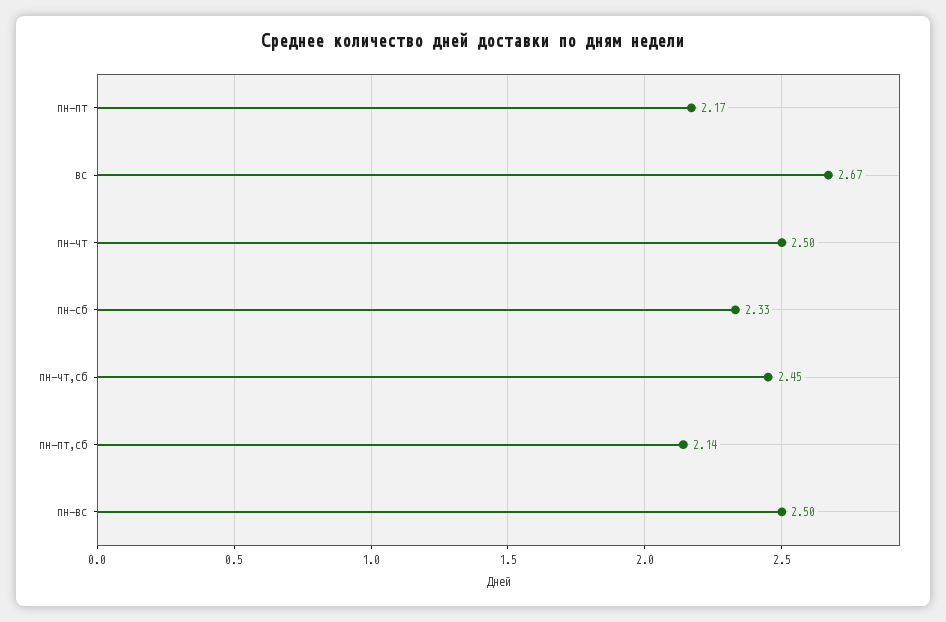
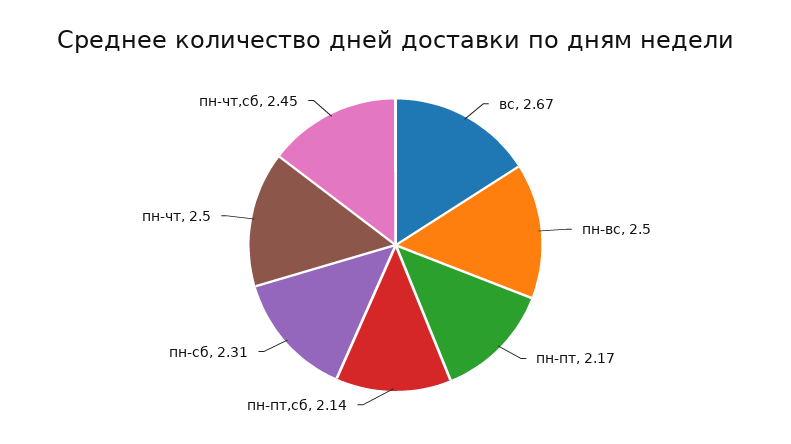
пн-сб: 2.33 -> 2.31

